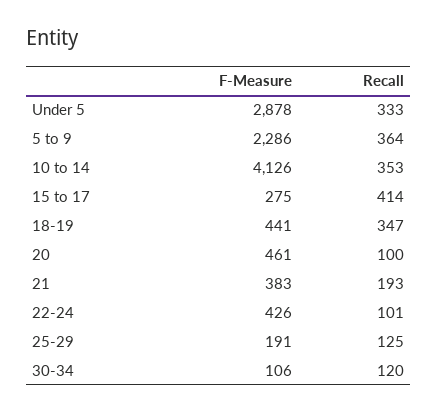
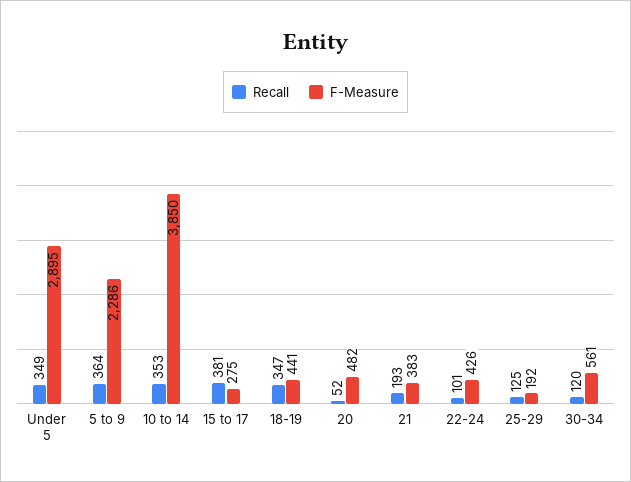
F-Measure, Under 5: 2878 -> 2895
Recall, Under 5: 333 -> 349
F-Measure, 10 to 14: 4126 -> 3850
Recall, 15 to 17: 414 -> 381
F-Measure, 20: 461 -> 482
Recall, 20: 100 -> 52
F-Measure, 25-29: 191 -> 192
F-Measure, 30-34: 106 -> 561

